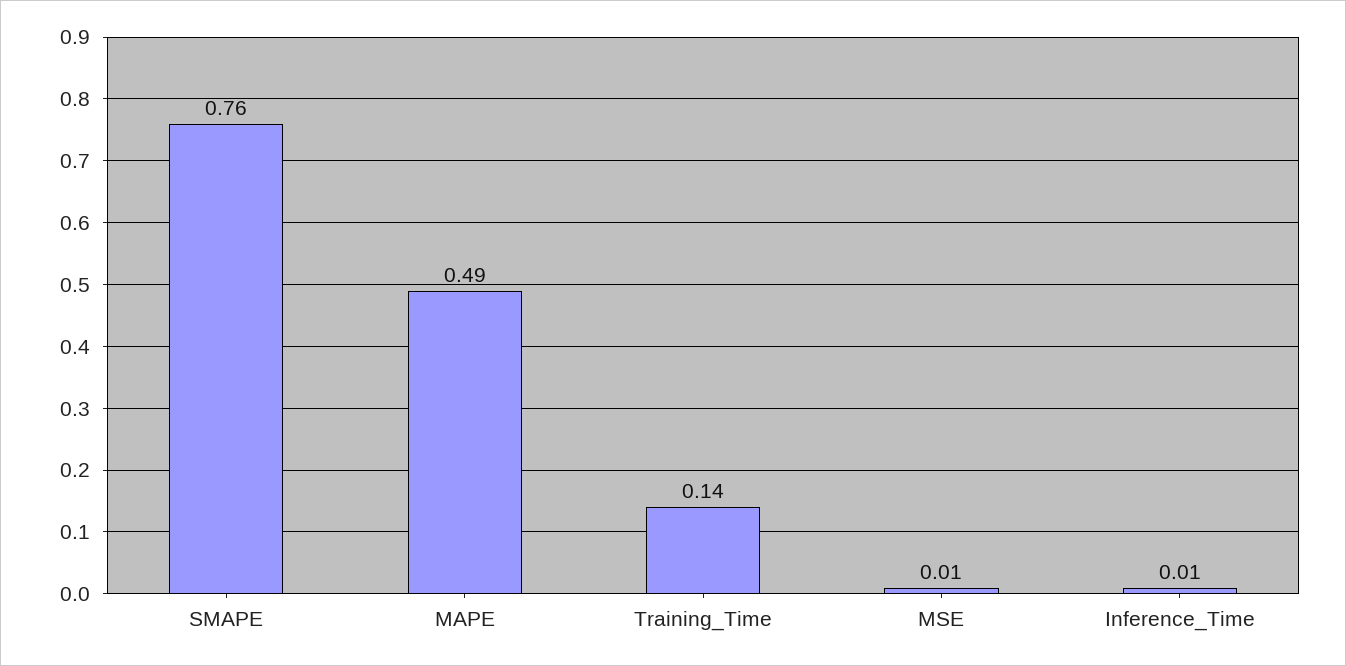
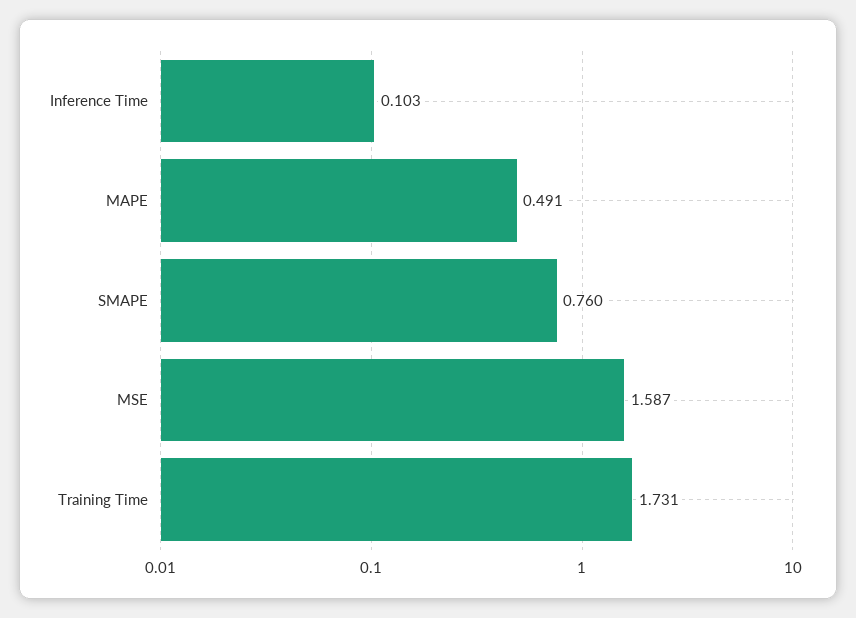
Training_Time: 0.14 -> 1.731
MSE: 0.01 -> 1.587
Inference_Time: 0.01 -> 0.103

